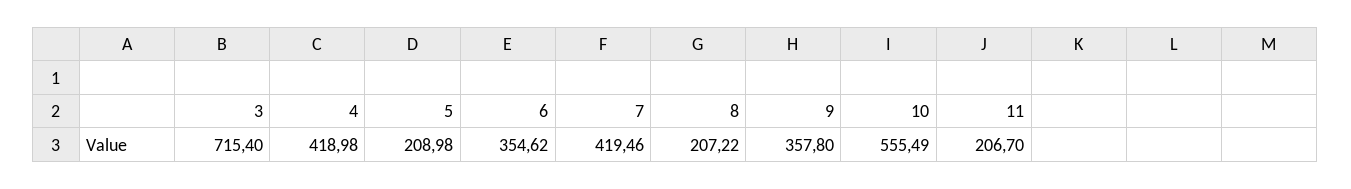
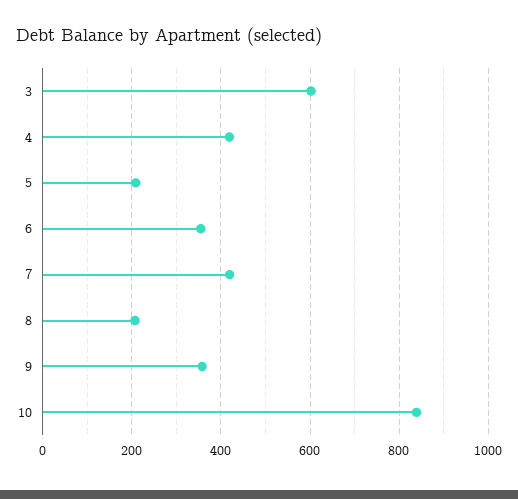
3: 715.4 -> 600
10: 555.49 -> 840
11: 206.7 -> none

